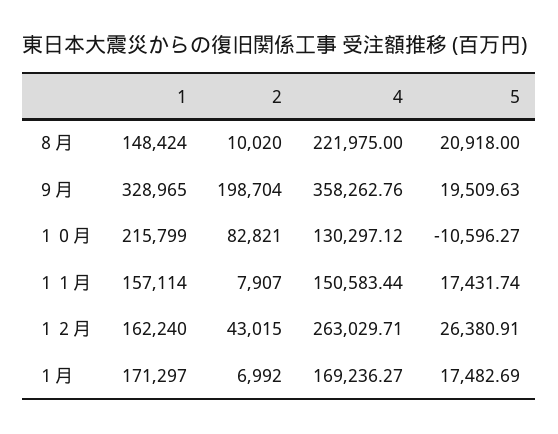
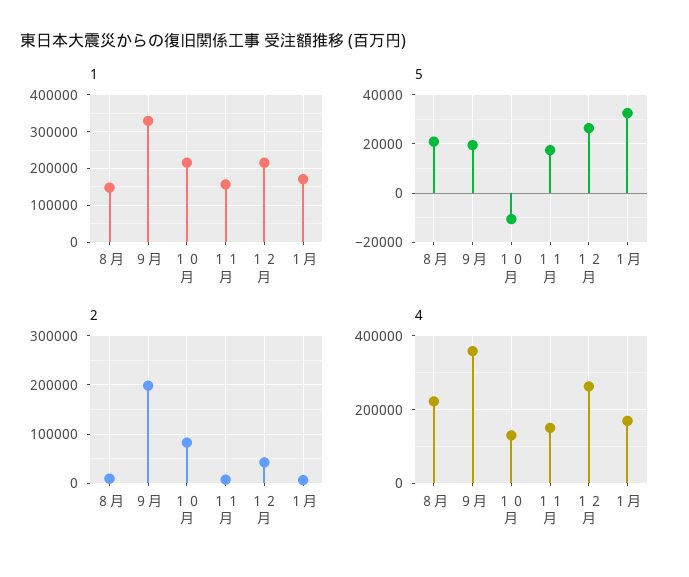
1, １２月: 162240 -> 220000
5, １月: 17482.69 -> 32500

